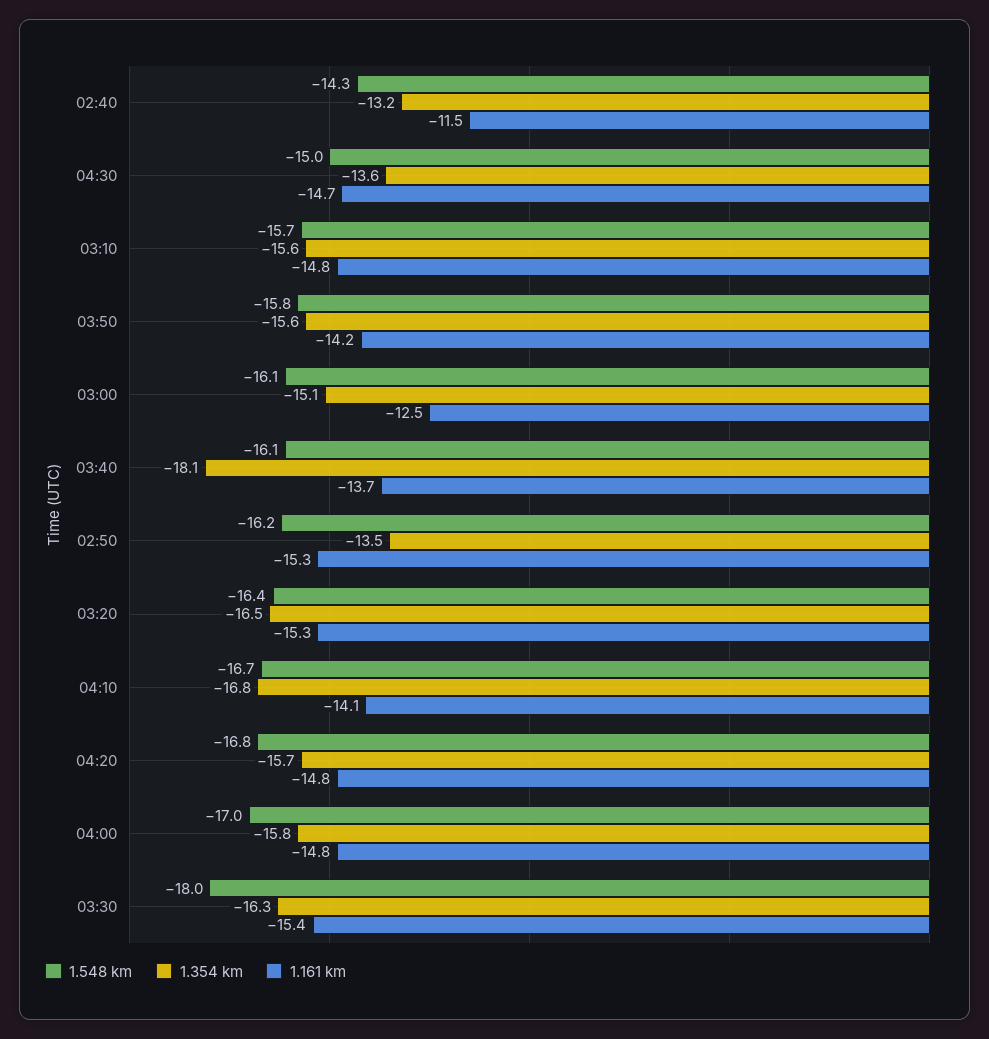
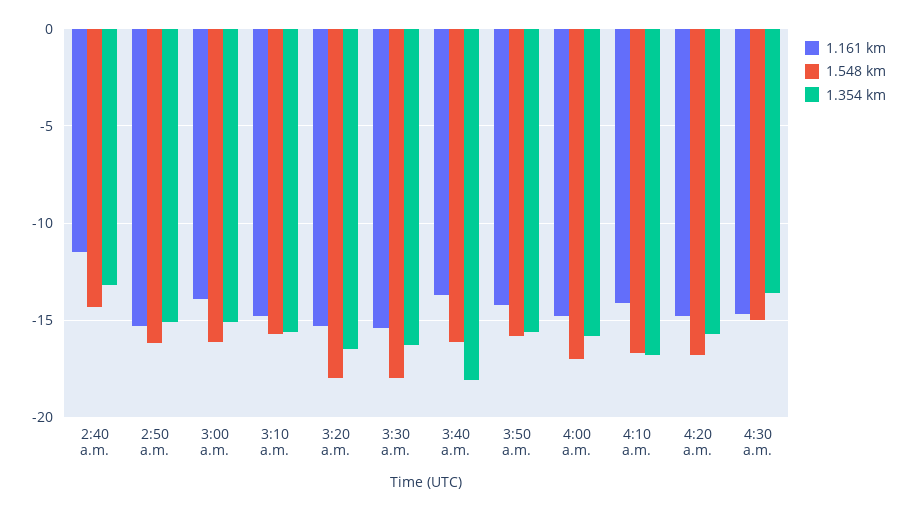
1.161 km, 03:00: -12.5 -> -14
1.354 km, 02:50: -13.5 -> -15
1.548 km, 03:20: -16.4 -> -18

